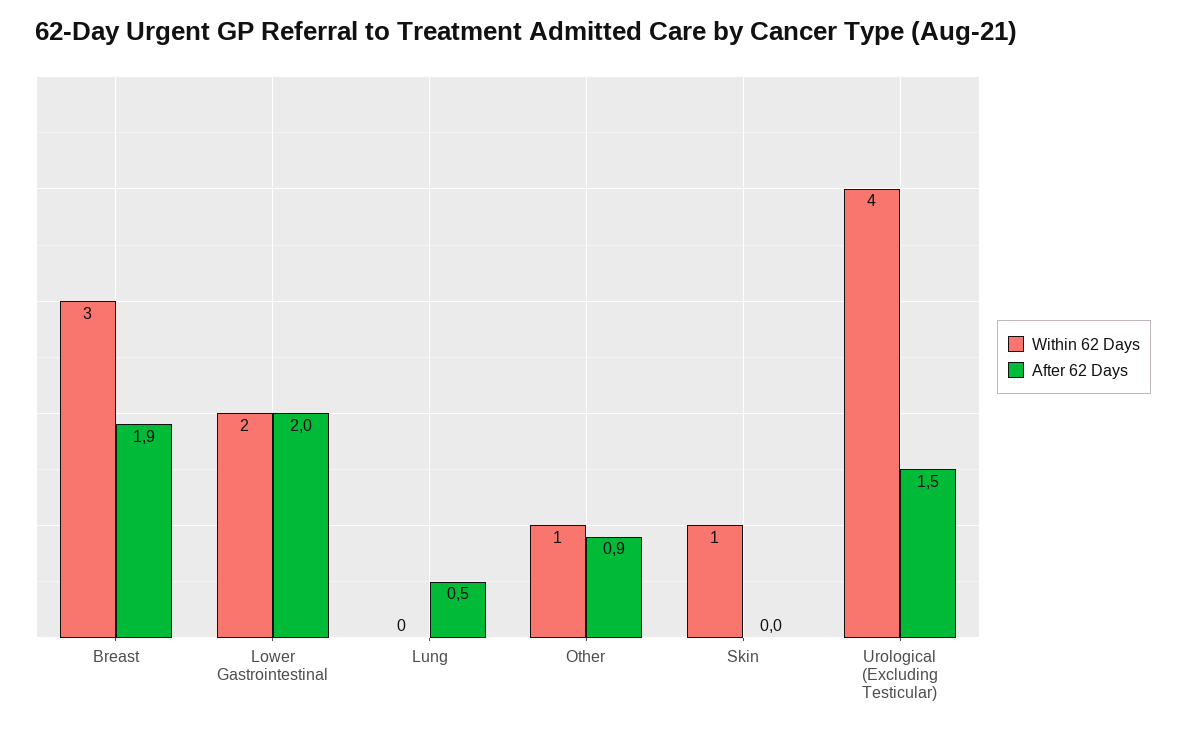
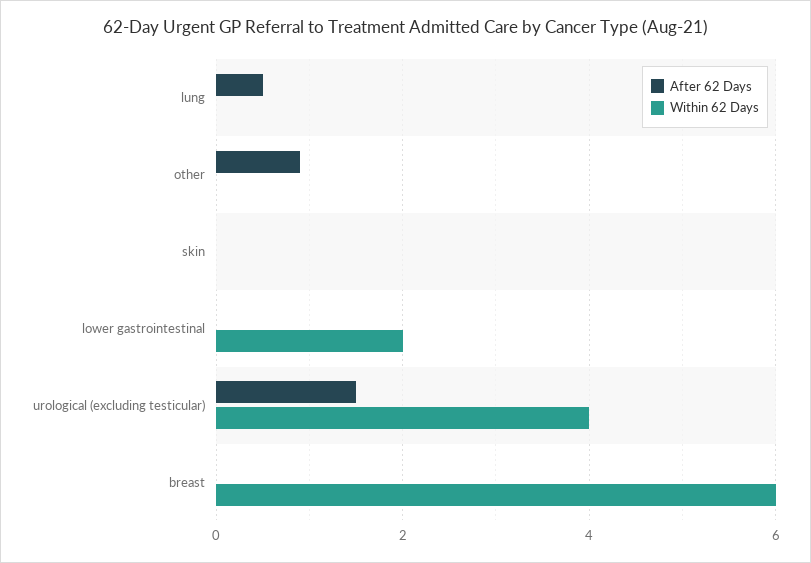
Within 62 Days, Breast: 3 -> 6
After 62 Days, Breast: 1.9 -> 0
After 62 Days, Lower Gastrointestinal: 2 -> 0
Within 62 Days, Other: 1 -> 0
Within 62 Days, Skin: 1 -> 0

